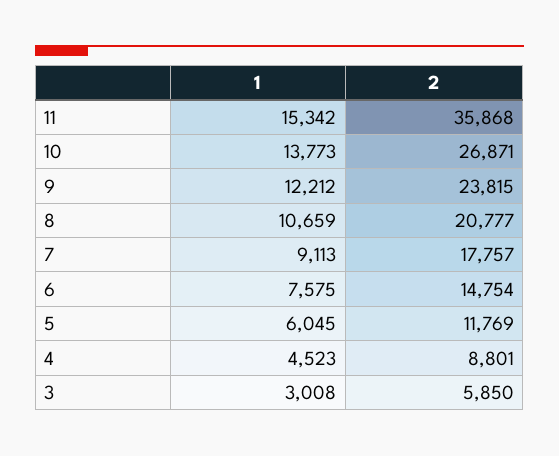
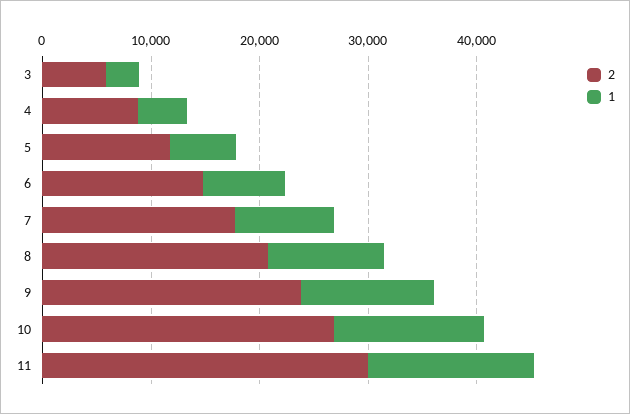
2, 11: 35868 -> 30000

